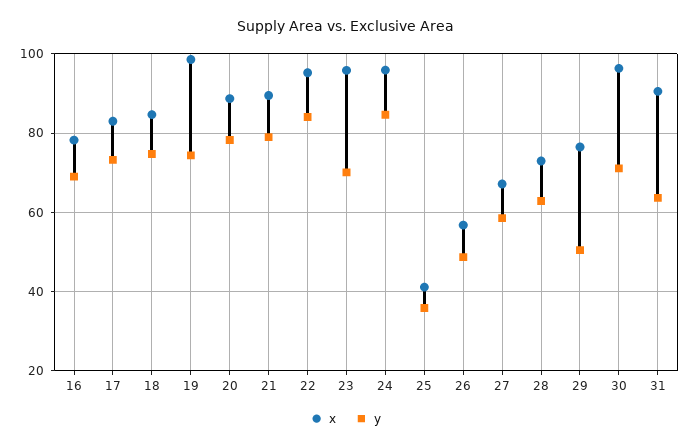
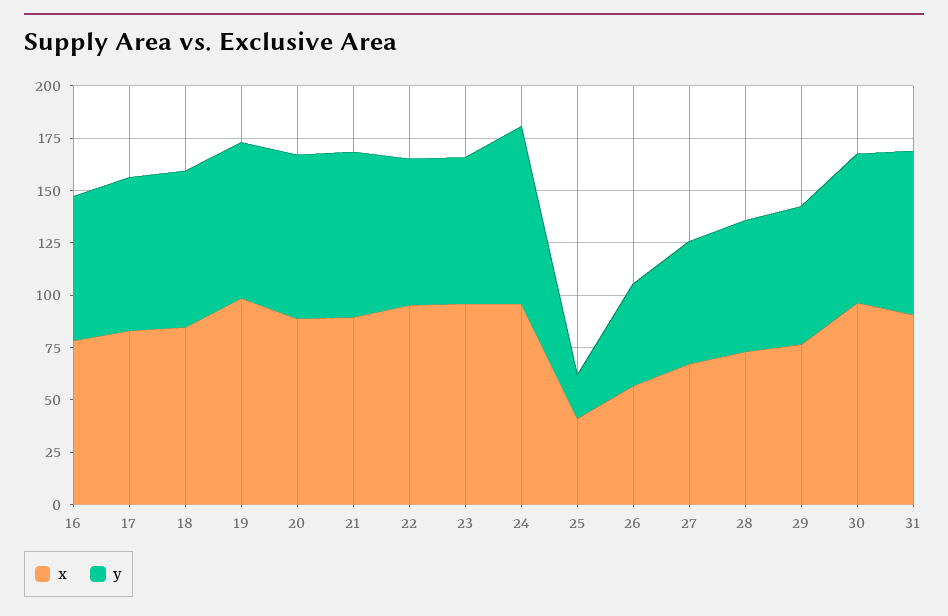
y, 22: 84 -> 70
y, 25: 36 -> 20
y, 29: 50 -> 65
y, 31: 64 -> 80

